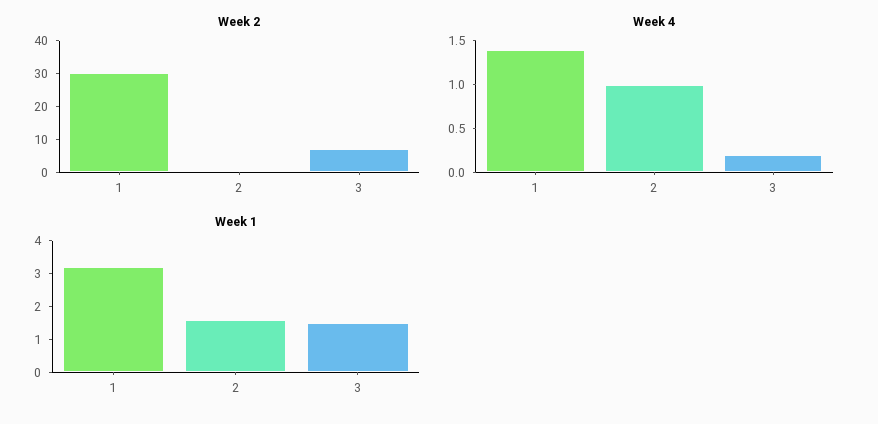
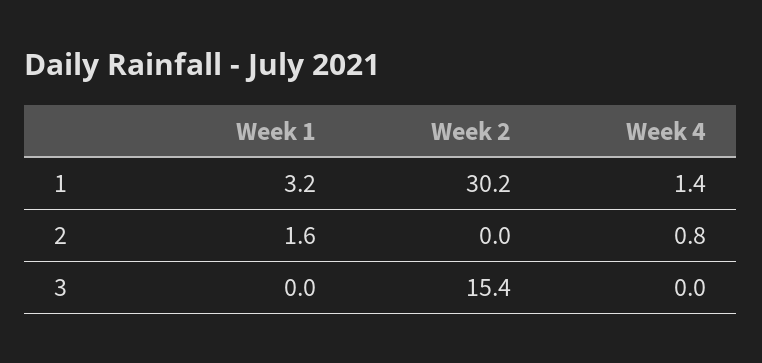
Week 2, 3: 7.5 -> 15.4
Week 4, 2: 1 -> 0.8
Week 4, 3: 0.2 -> 0
Week 1, 3: 1.5 -> 0

